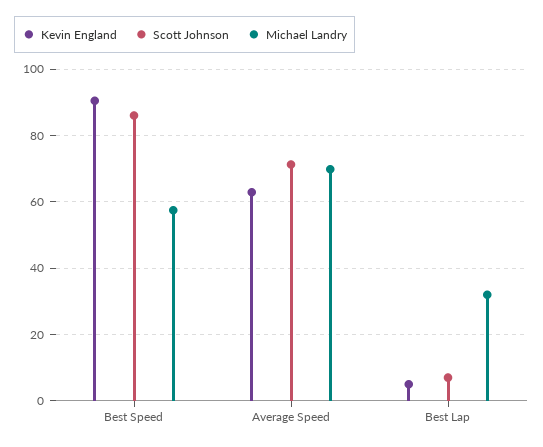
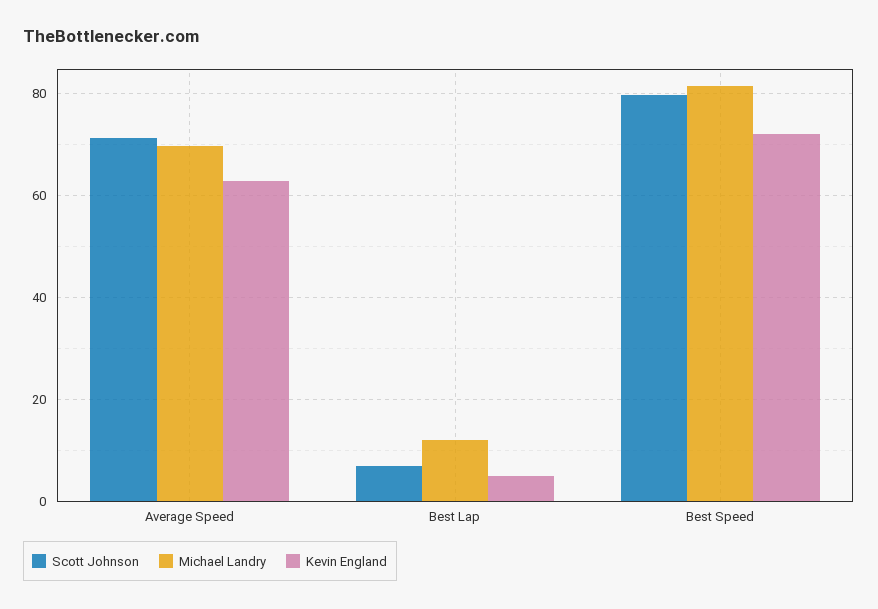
Kevin England, Best Speed: 90 -> 72
Scott Johnson, Best Speed: 86 -> 80
Michael Landry, Best Speed: 58 -> 82
Michael Landry, Best Lap: 32 -> 12

